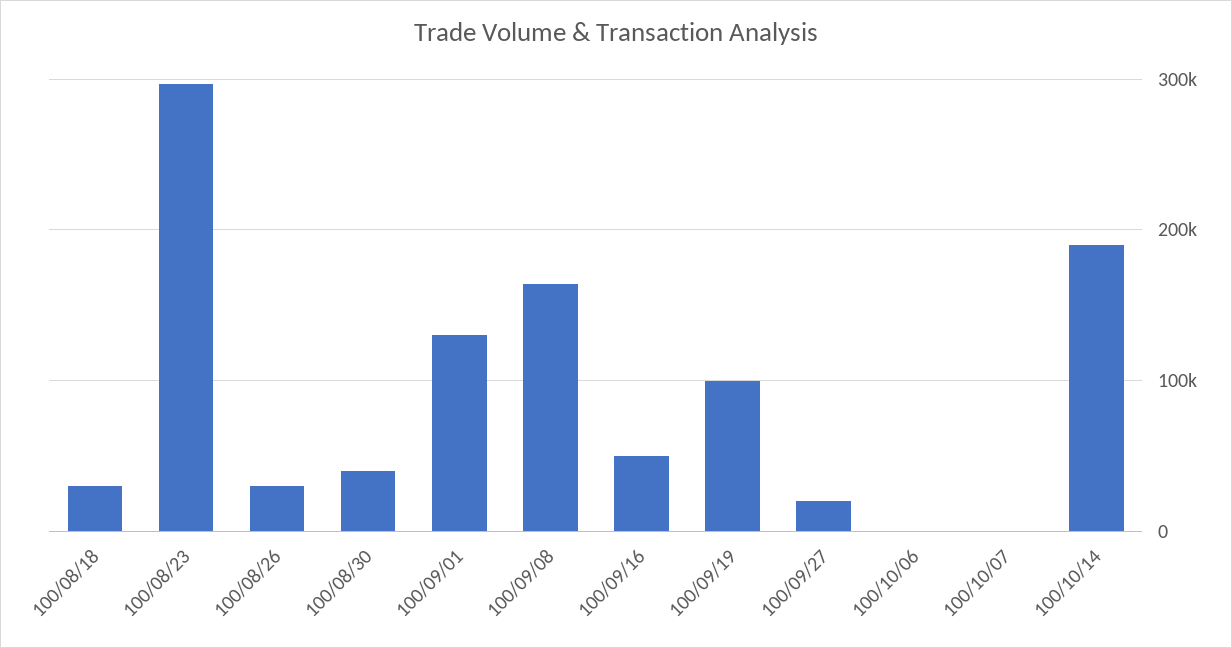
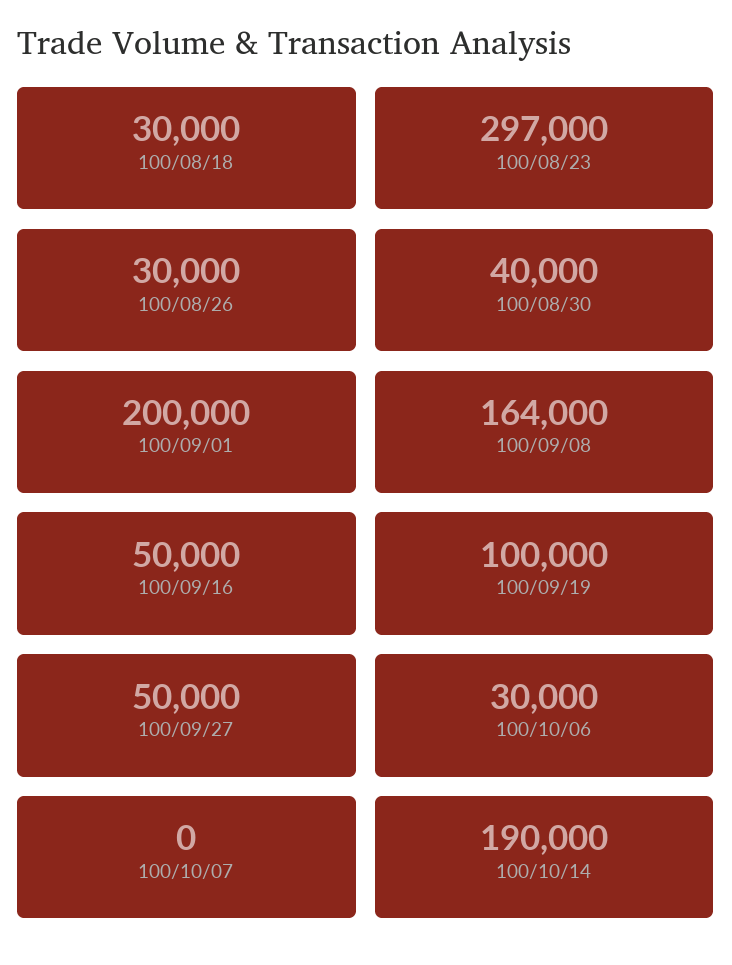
100/09/01: 130000 -> 200000
100/09/27: 20000 -> 50000
100/10/06: 0 -> 30000

